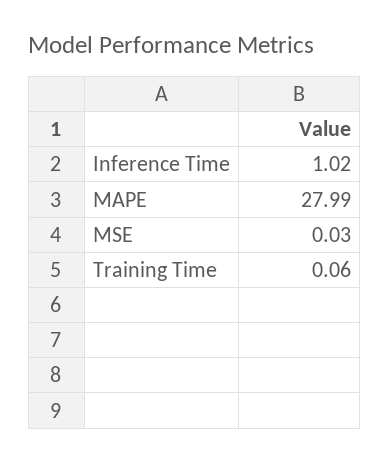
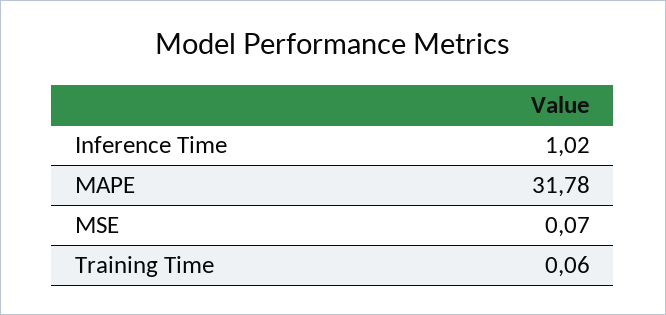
MAPE: 27.99 -> 31.78
MSE: 0.03 -> 0.07

